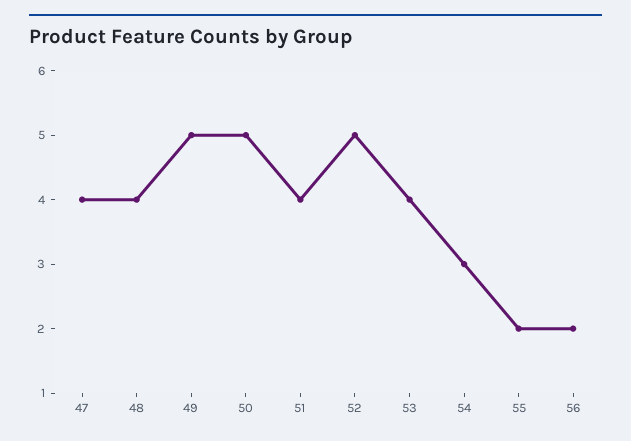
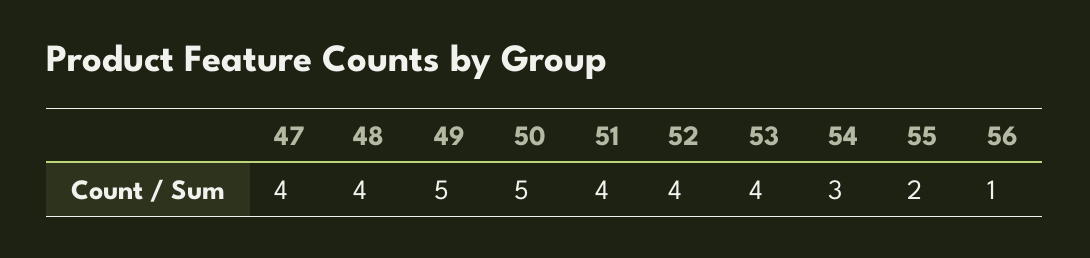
52: 5 -> 4
56: 2 -> 1

